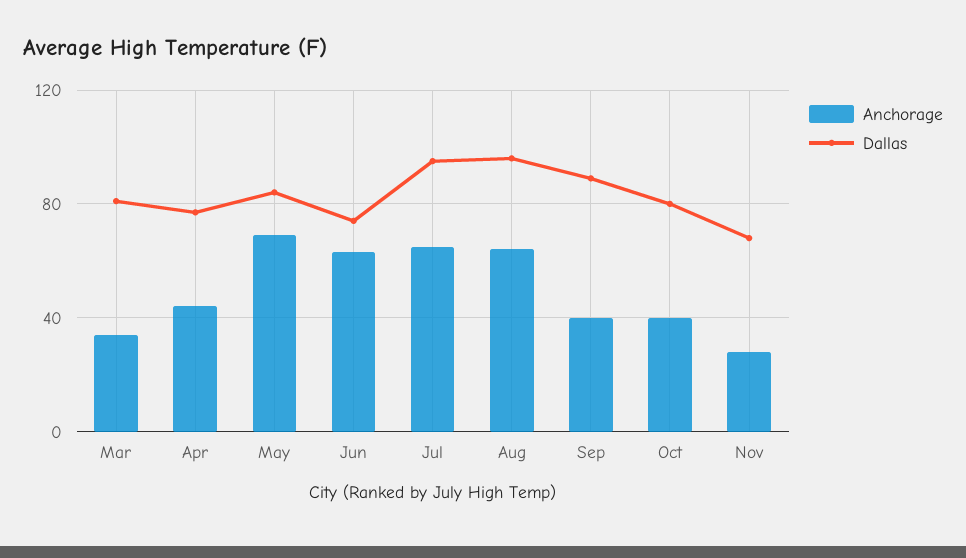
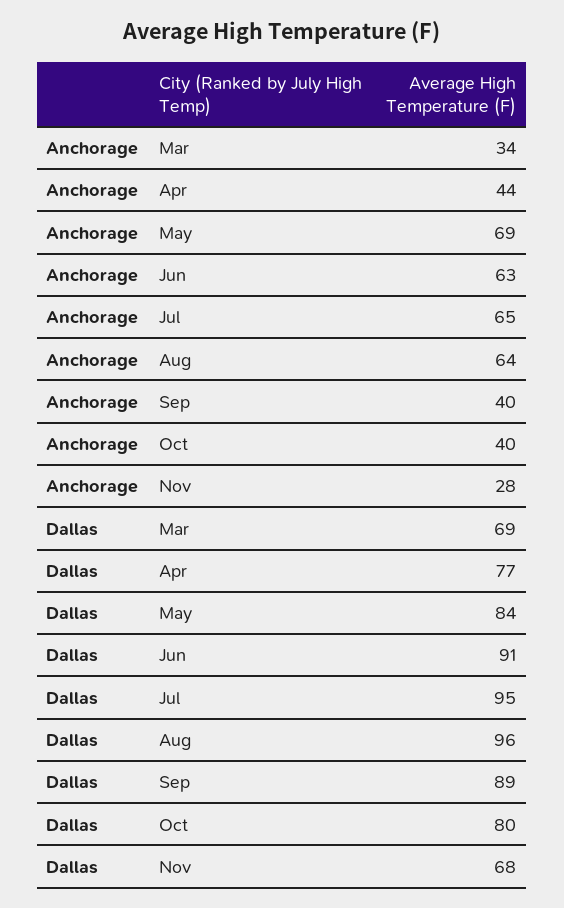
Dallas, Mar: 80 -> 69
Dallas, Jun: 75 -> 91

